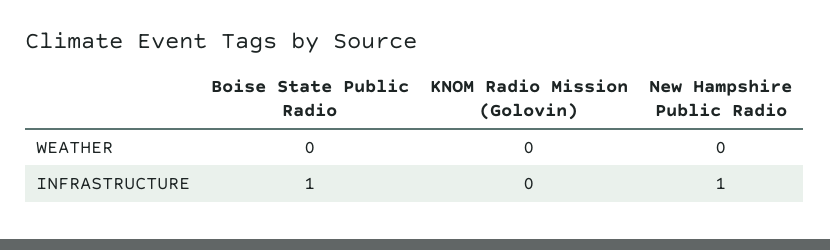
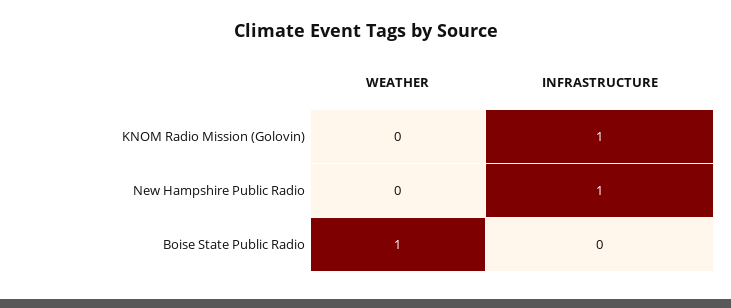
Boise State Public Radio, WEATHER: 0 -> 1
Boise State Public Radio, INFRASTRUCTURE: 1 -> 0
KNOM Radio Mission (Golovin), INFRASTRUCTURE: 0 -> 1

